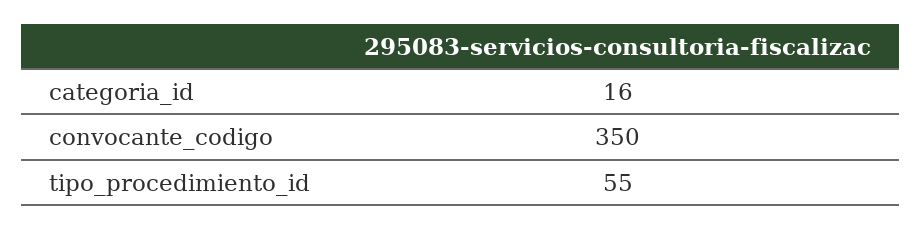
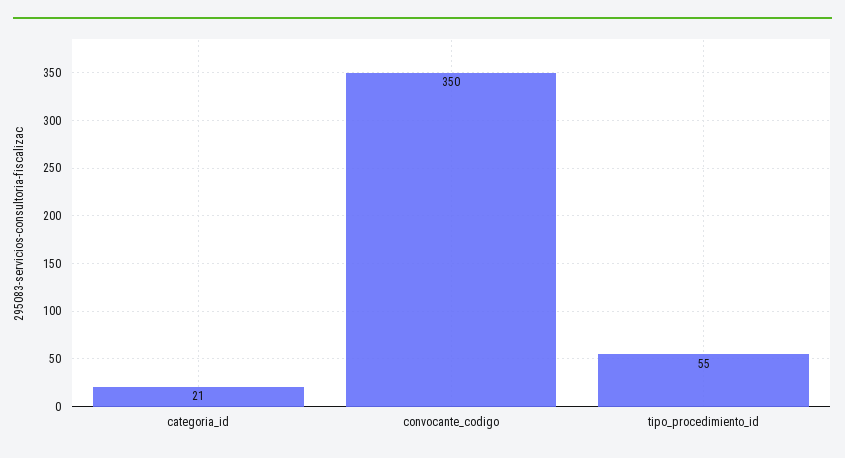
categoria_id: 16 -> 21

